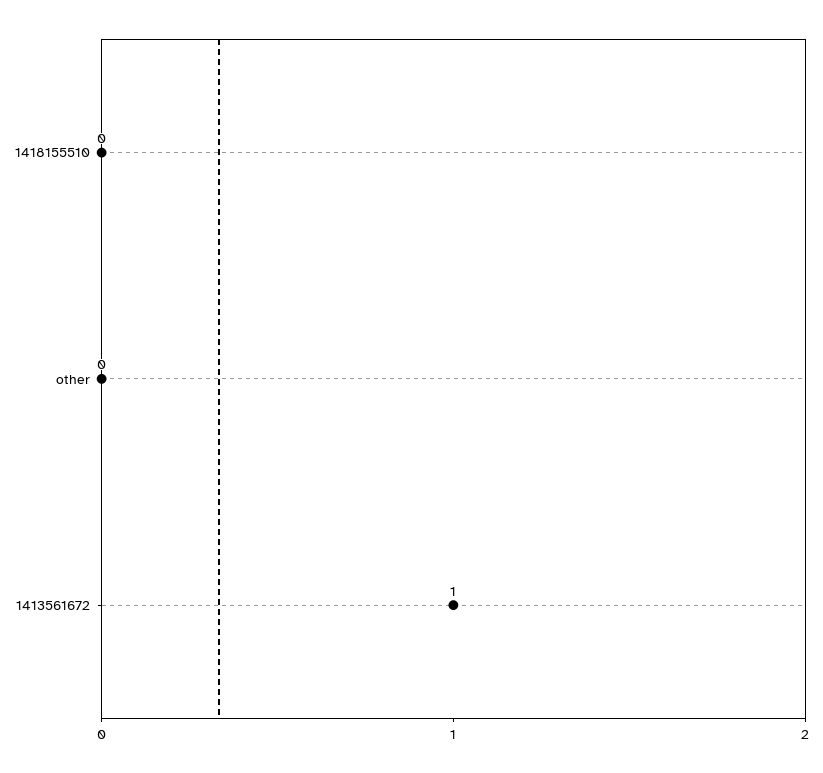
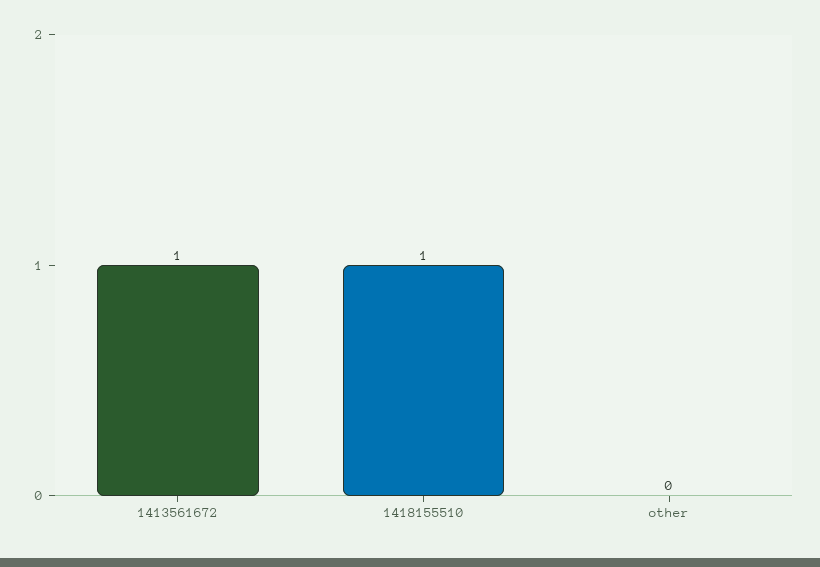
1418155510: 0 -> 1

